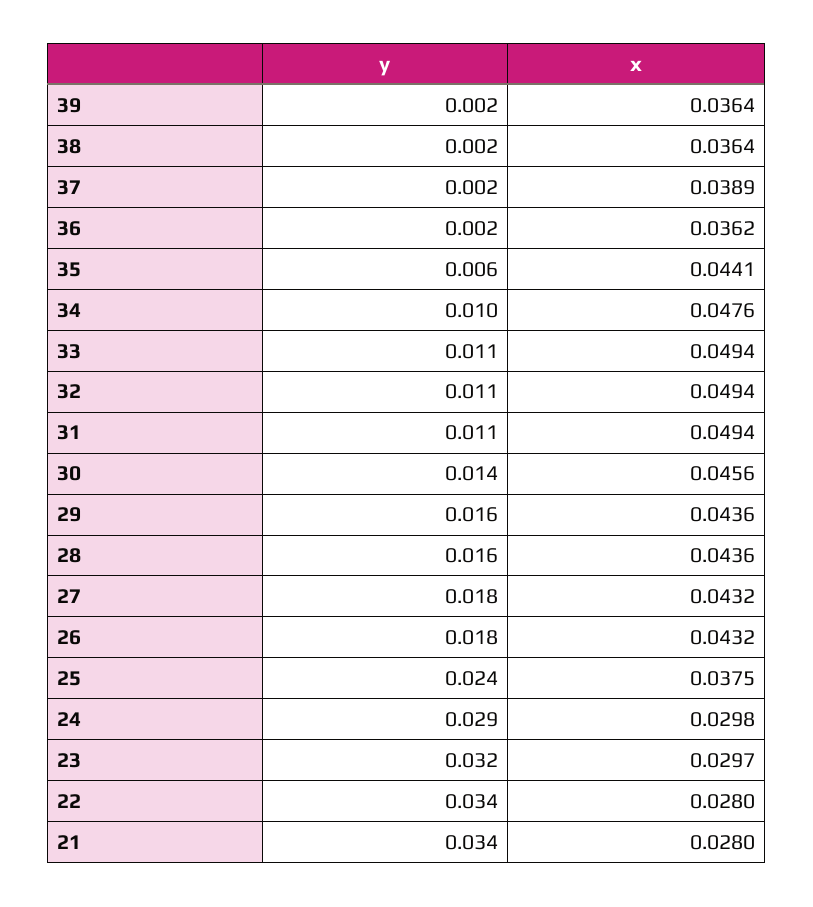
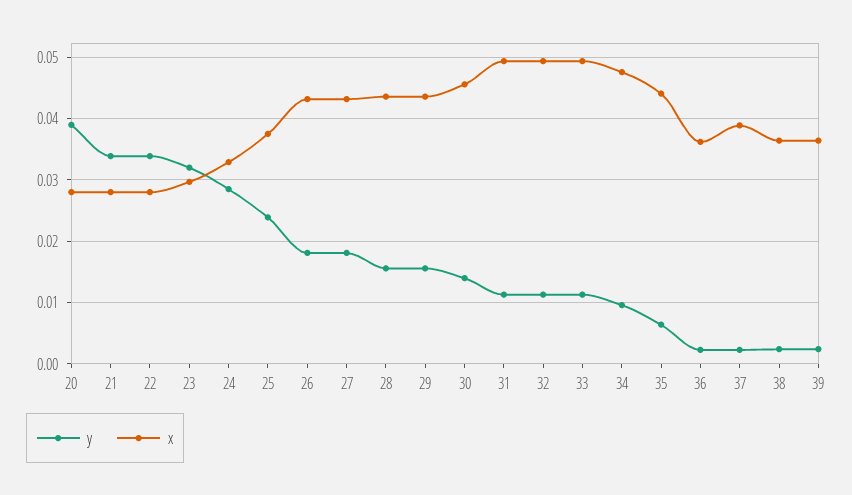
x, 24: 0.0298 -> 0.033
y, 20: none -> 0.039
x, 20: none -> 0.028

